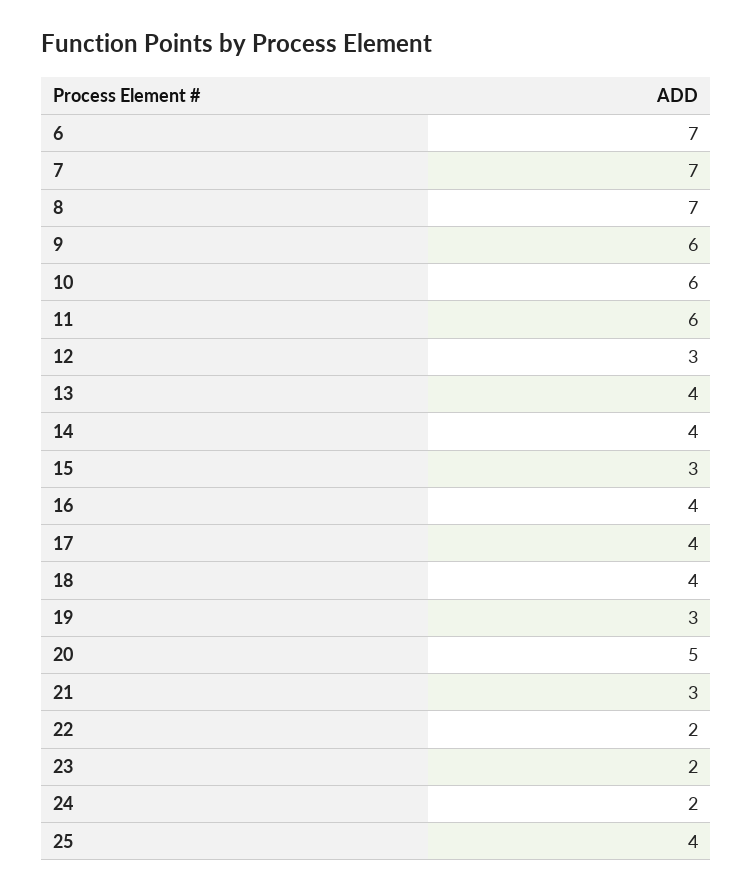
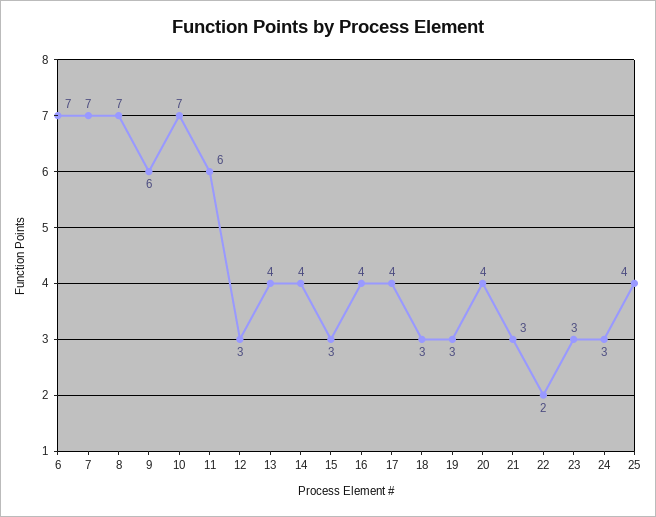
10: 6 -> 7
18: 4 -> 3
20: 5 -> 4
23: 2 -> 3
24: 2 -> 3

